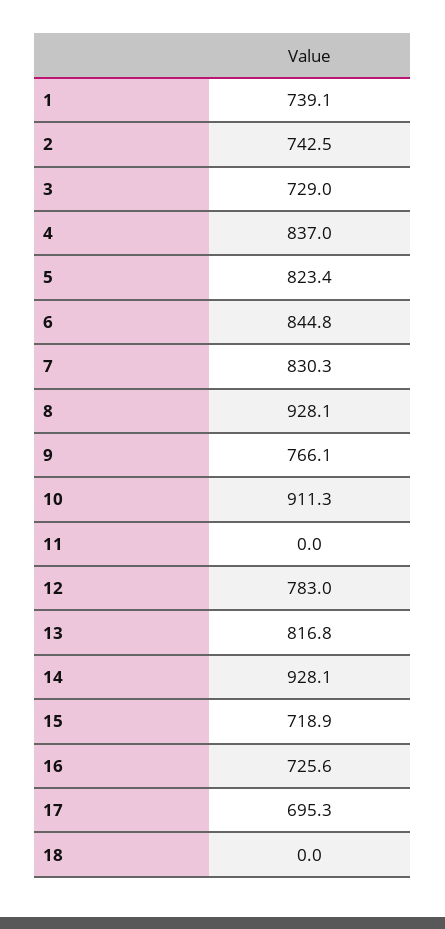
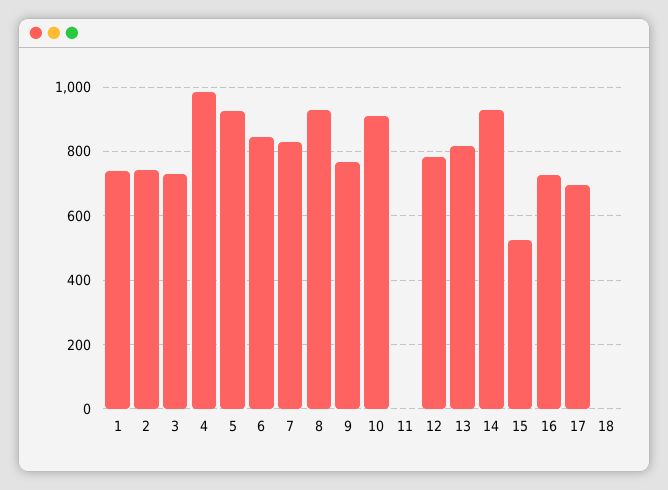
4: 837 -> 980
5: 823.4 -> 920
15: 718.9 -> 520

